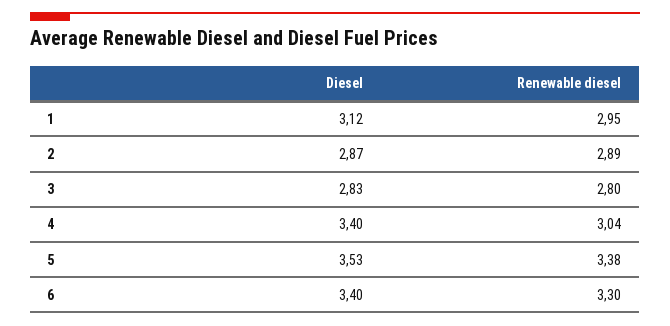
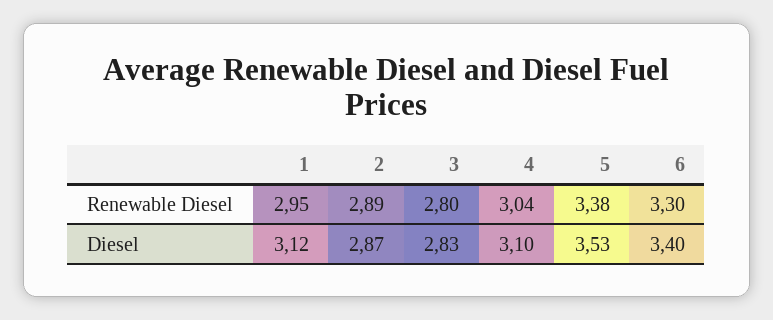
Diesel, 4: 3.4 -> 3.1

